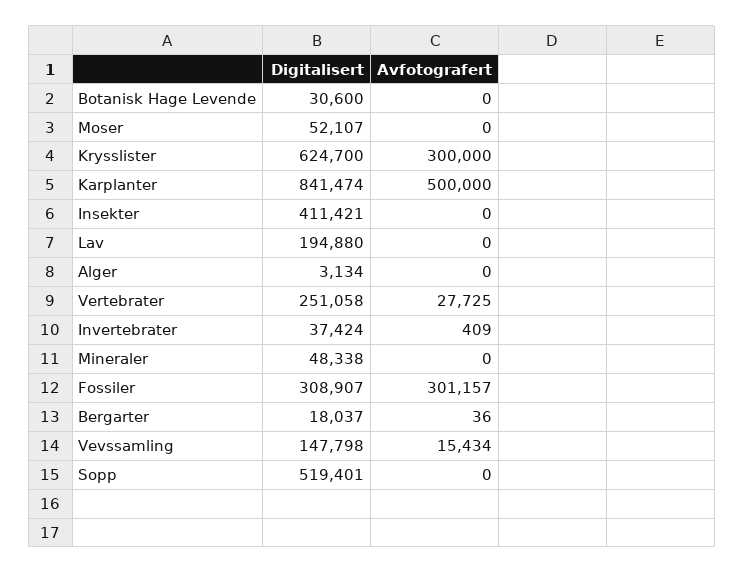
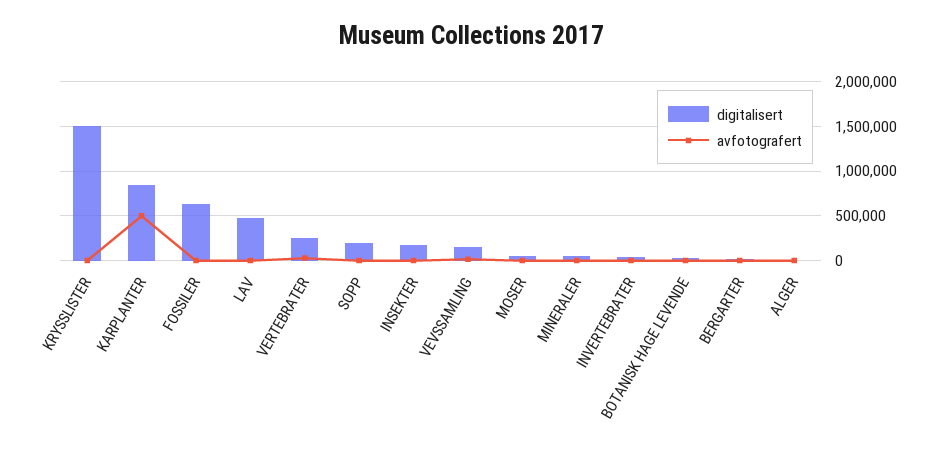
Digitalisert, Krysslister: 624700 -> 1500000
Avfotografert, Krysslister: 300000 -> 0
Digitalisert, Insekter: 411421 -> 200000
Digitalisert, Lav: 194880 -> 500000
Digitalisert, Fossiler: 308907 -> 600000
Avfotografert, Fossiler: 301157 -> 0
Digitalisert, Sopp: 519401 -> 200000

